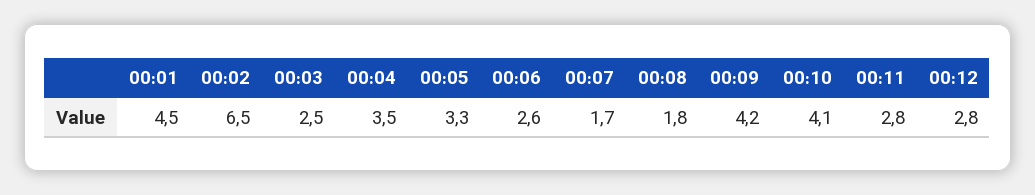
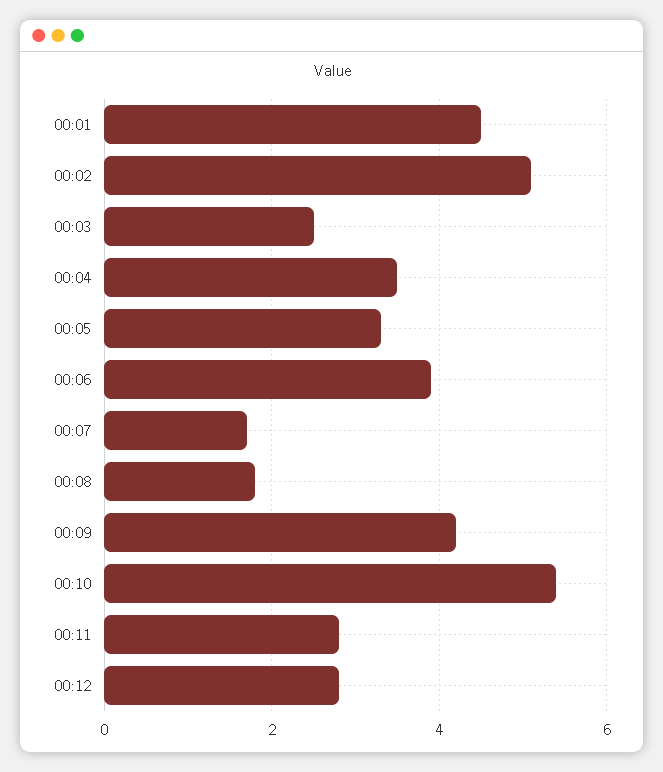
00:02: 6.5 -> 5
00:06: 2.6 -> 4
00:10: 4.1 -> 5.5

